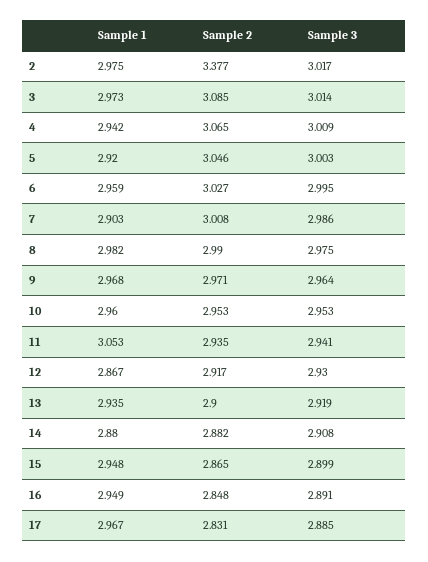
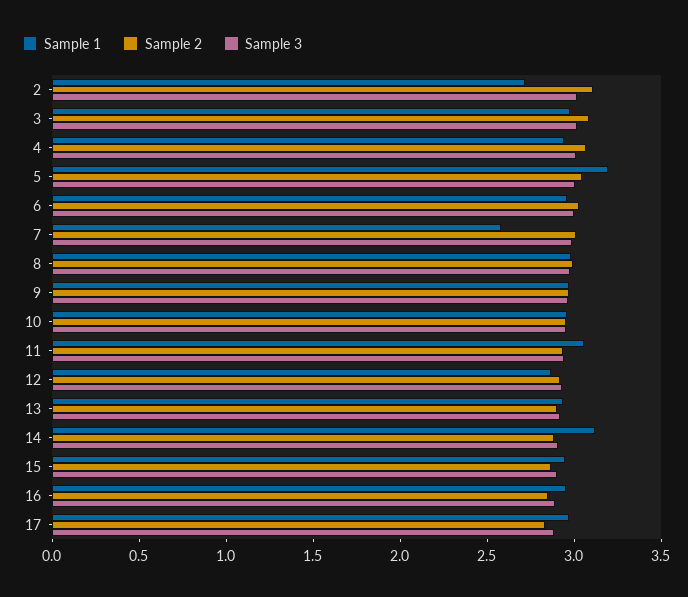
Sample 1, 2: 2.975 -> 2.7
Sample 2, 2: 3.377 -> 3.1
Sample 1, 5: 2.92 -> 3.2
Sample 1, 7: 2.903 -> 2.6
Sample 1, 14: 2.88 -> 3.1

